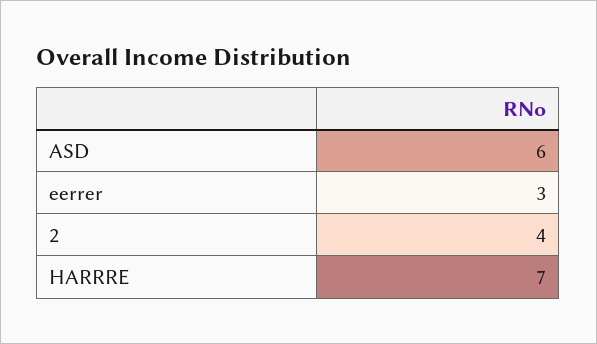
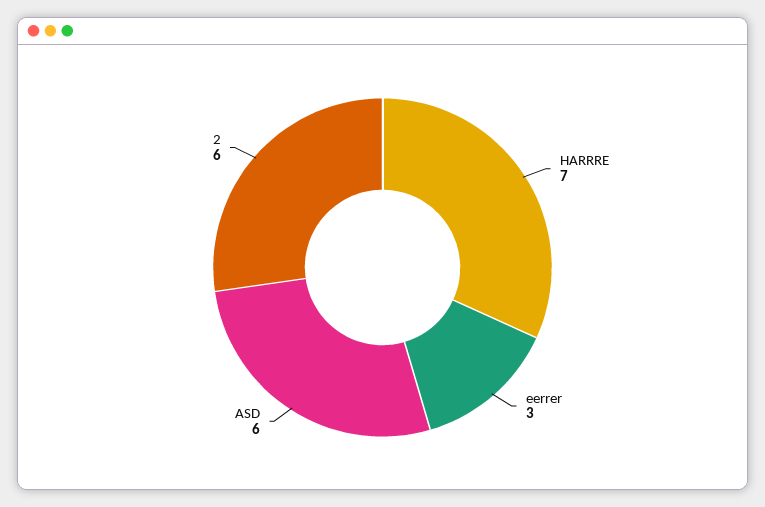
2: 4 -> 6

